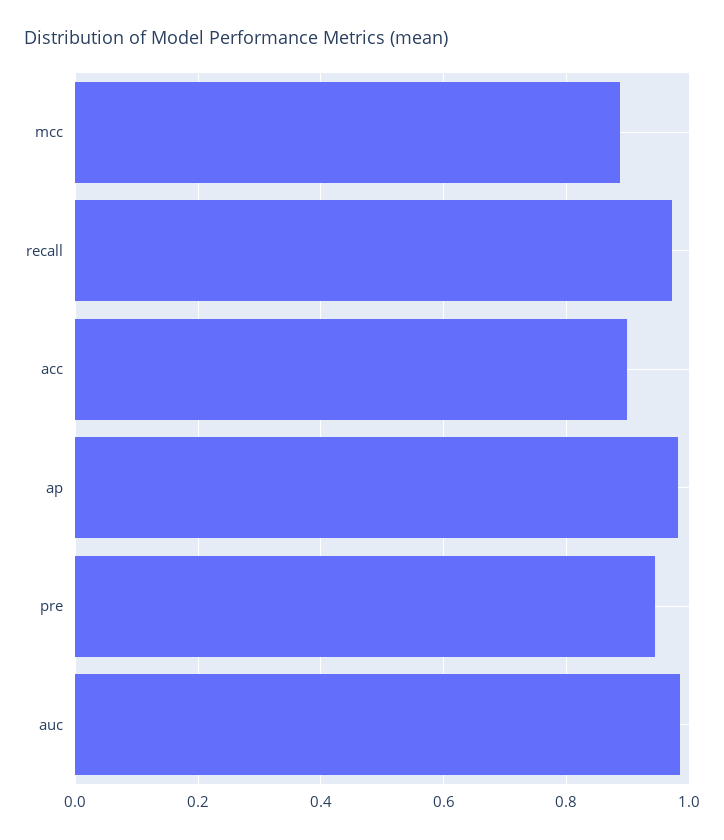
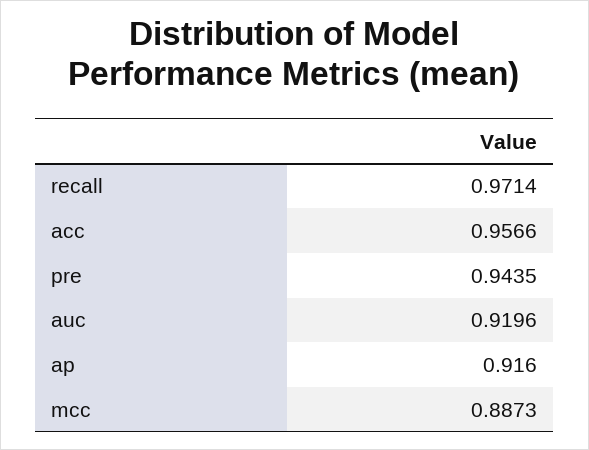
acc: 0.9 -> 0.9566
ap: 0.98 -> 0.916
auc: 0.98 -> 0.9196

